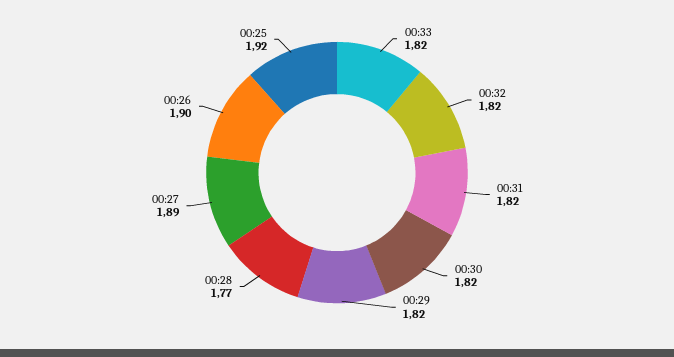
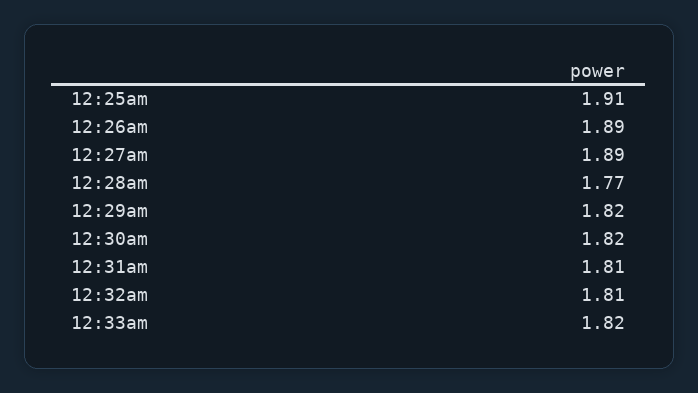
00:32: 1.82 -> 1.81
00:31: 1.82 -> 1.81
00:26: 1.9 -> 1.89
00:25: 1.92 -> 1.91

